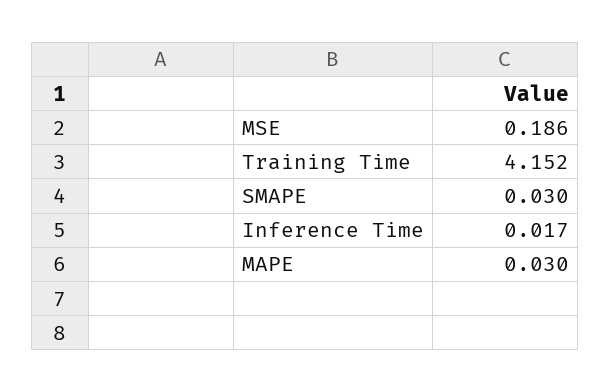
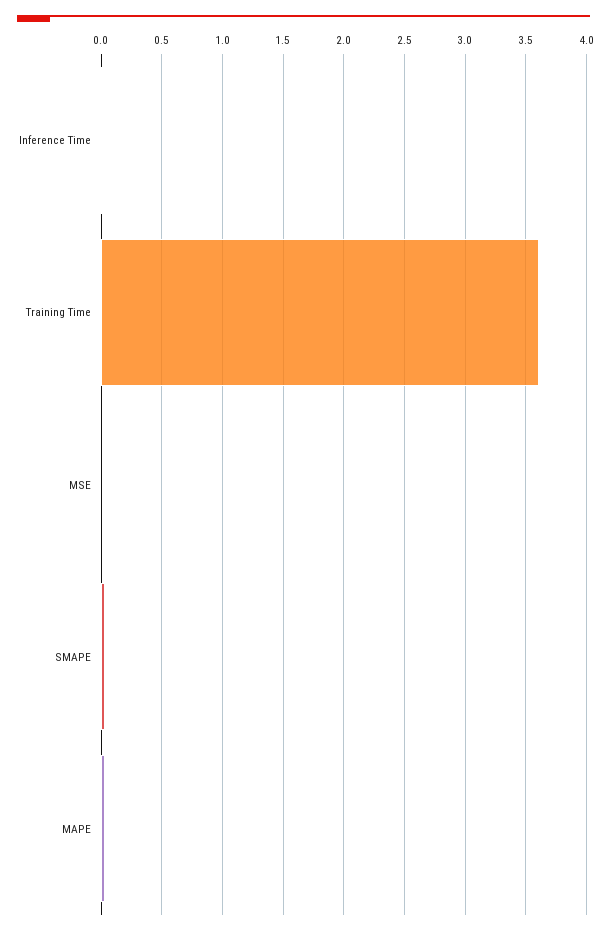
MSE: 0.186 -> 0
Training Time: 4.152 -> 3.6

